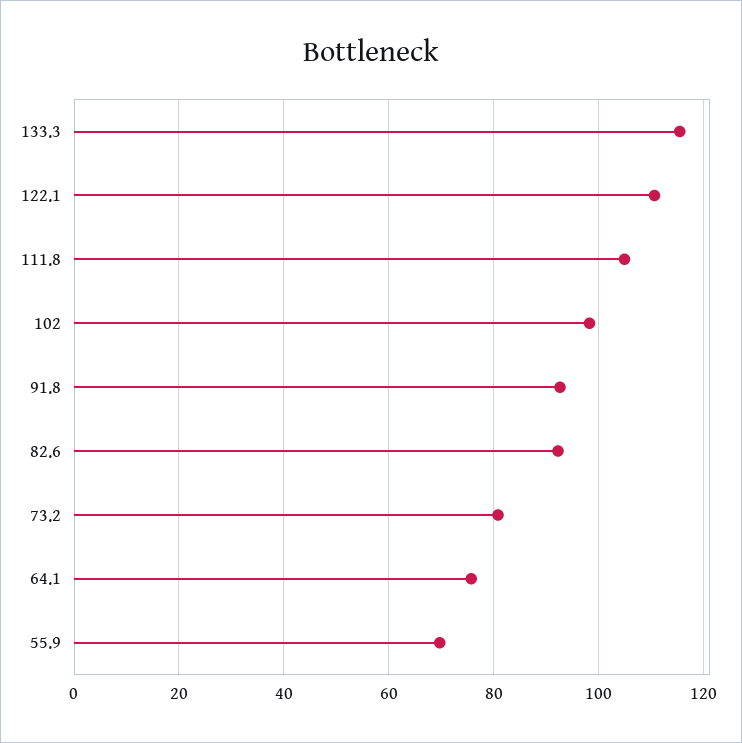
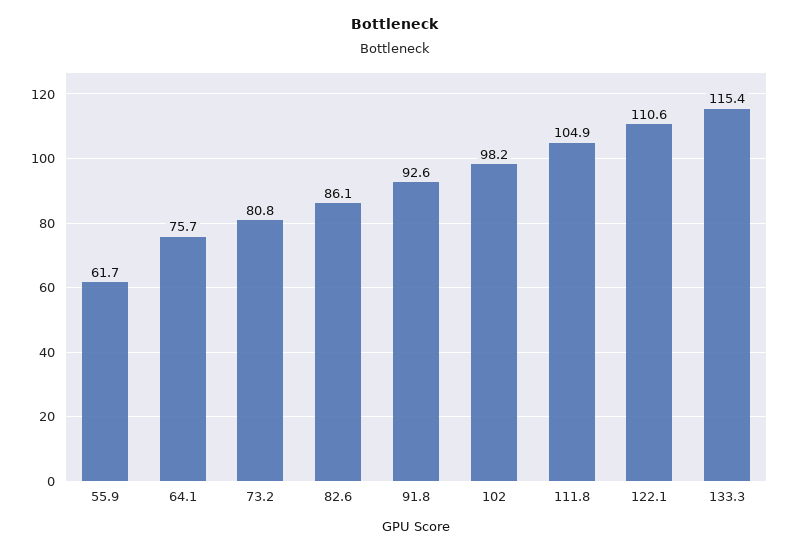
82.6: 92 -> 86.1
55.9: 70 -> 61.7

